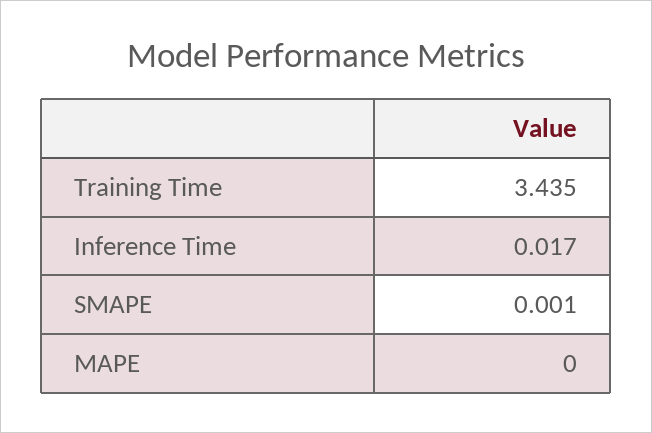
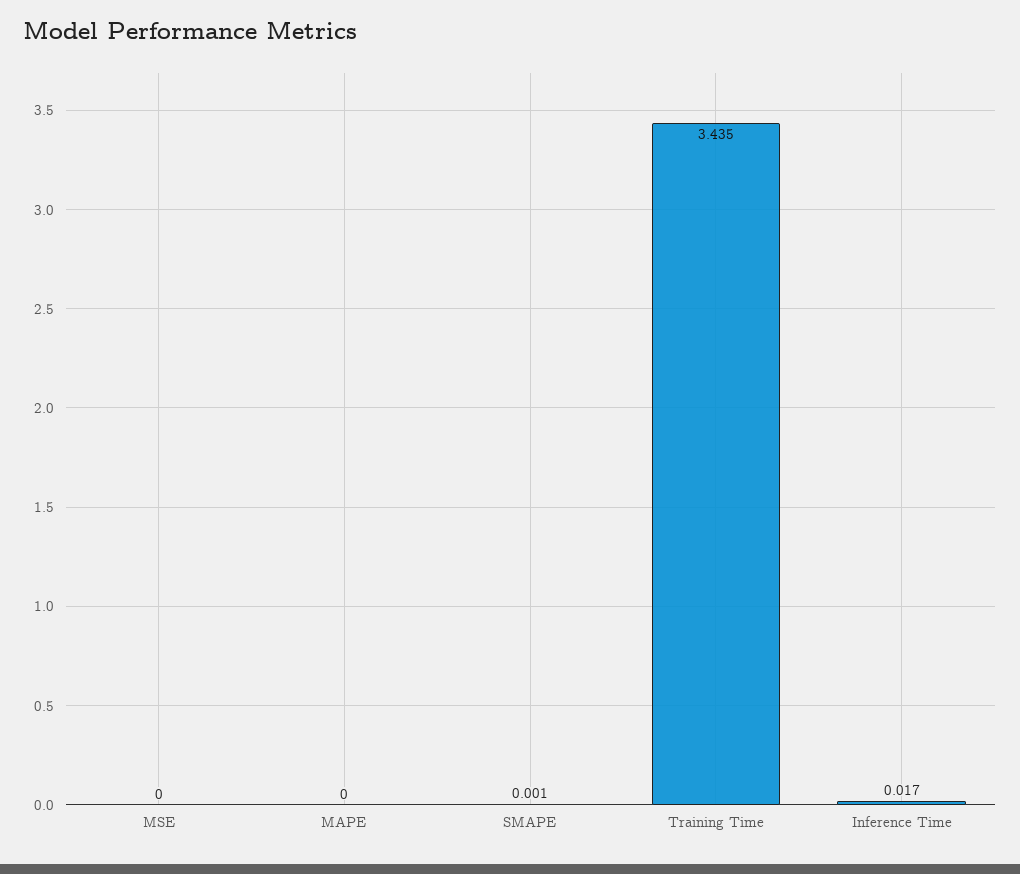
MSE: none -> 0

